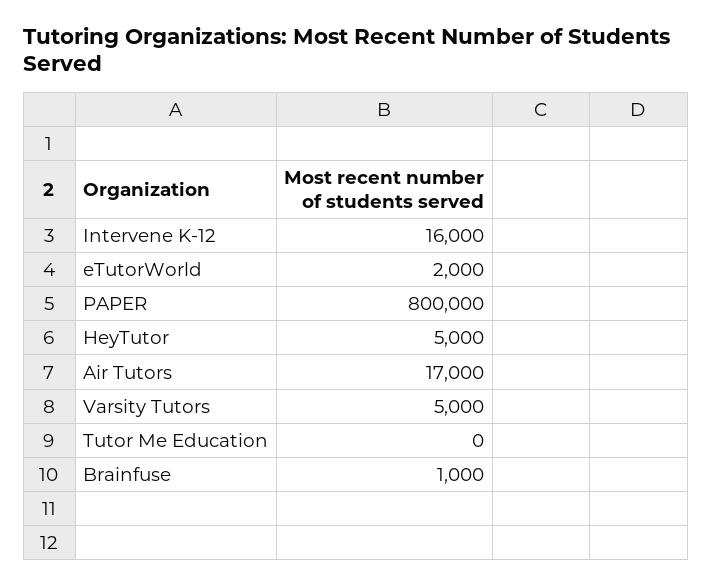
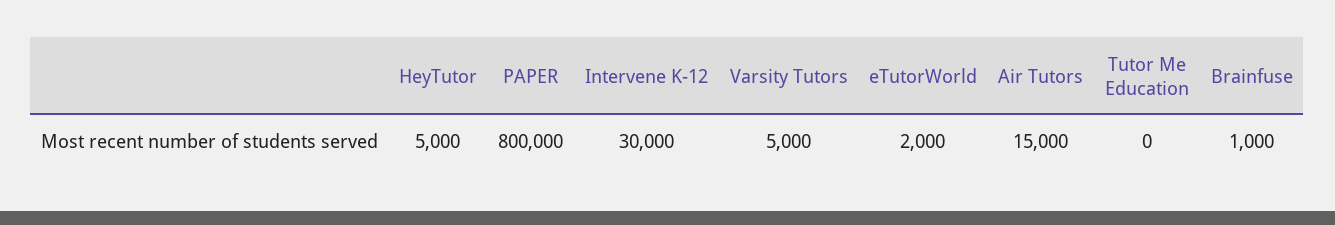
Intervene K-12: 16000 -> 30000
Air Tutors: 17000 -> 15000

